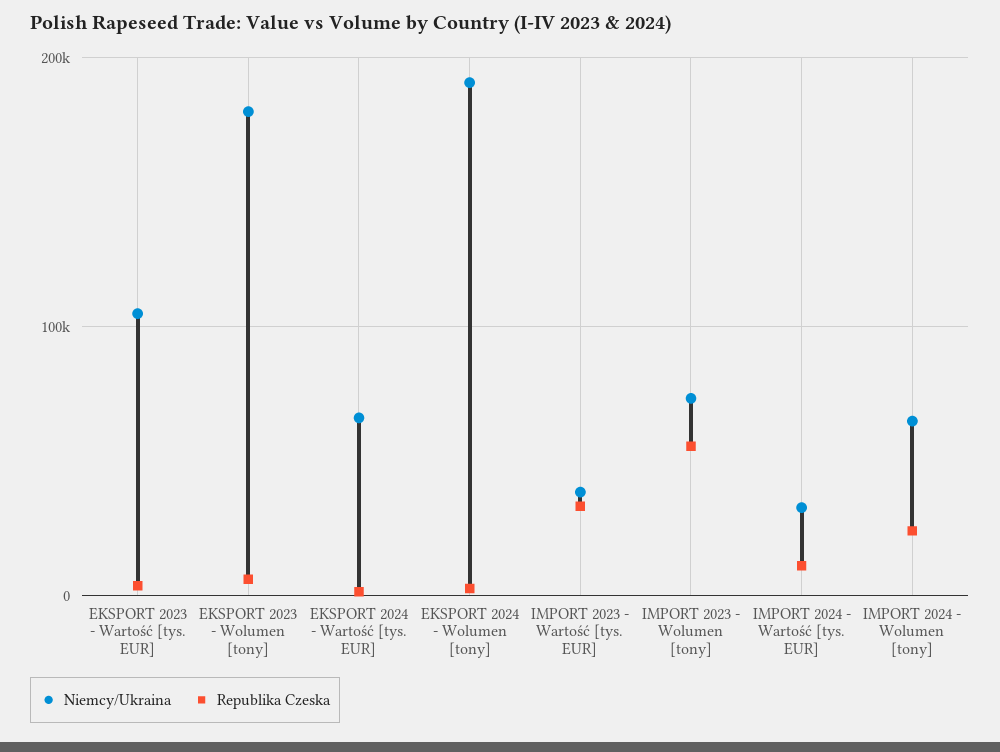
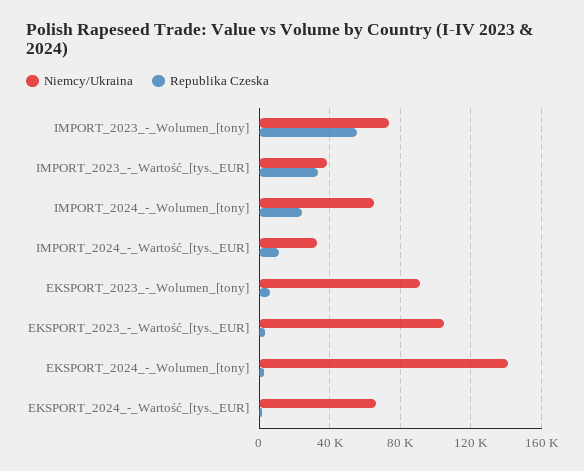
Niemcy/Ukraina, EKSPORT 2023 - Wolumen [tony]: 180000 -> 90000
Niemcy/Ukraina, EKSPORT 2024 - Wolumen [tony]: 190000 -> 140000

